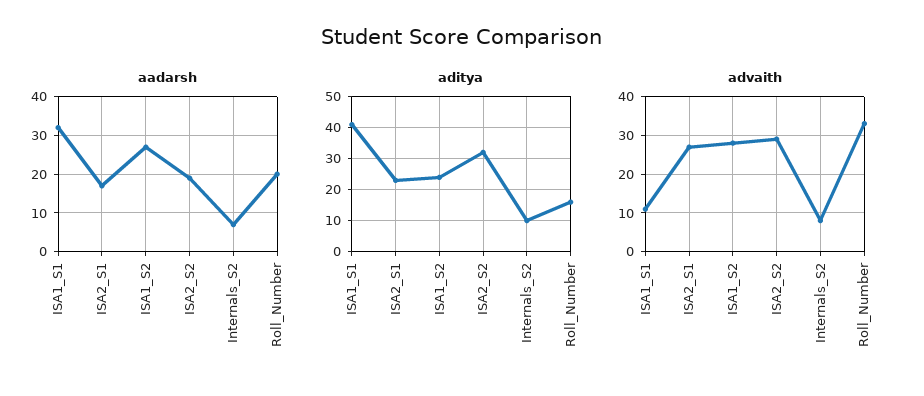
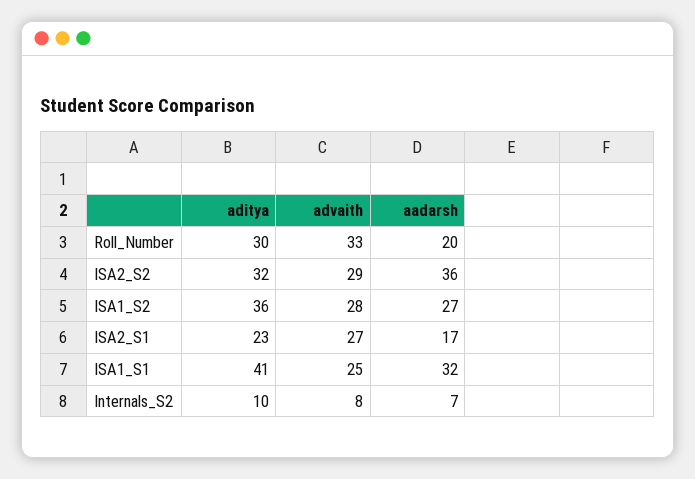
aadarsh, ISA2_S2: 20 -> 36
aditya, ISA1_S2: 25 -> 36
aditya, Roll_Number: 15 -> 30
advaith, ISA1_S1: 10 -> 25

